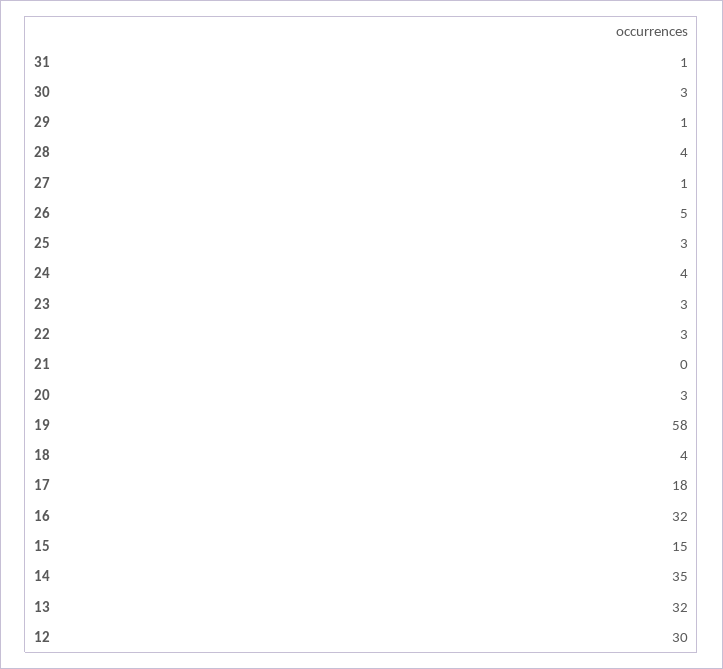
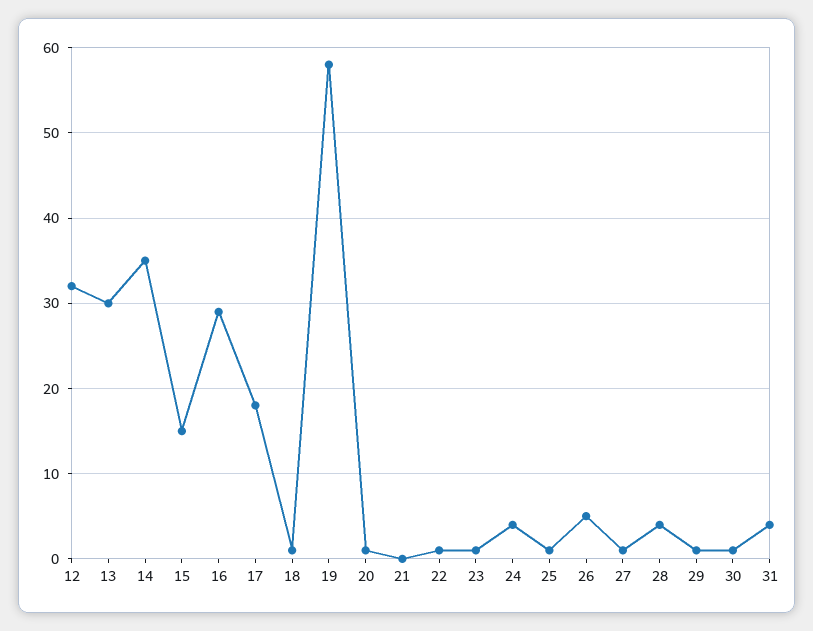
31: 1 -> 4
30: 3 -> 1
25: 3 -> 1
23: 3 -> 1
22: 3 -> 1
20: 3 -> 1
18: 4 -> 1
16: 32 -> 29
13: 32 -> 30
12: 30 -> 32

